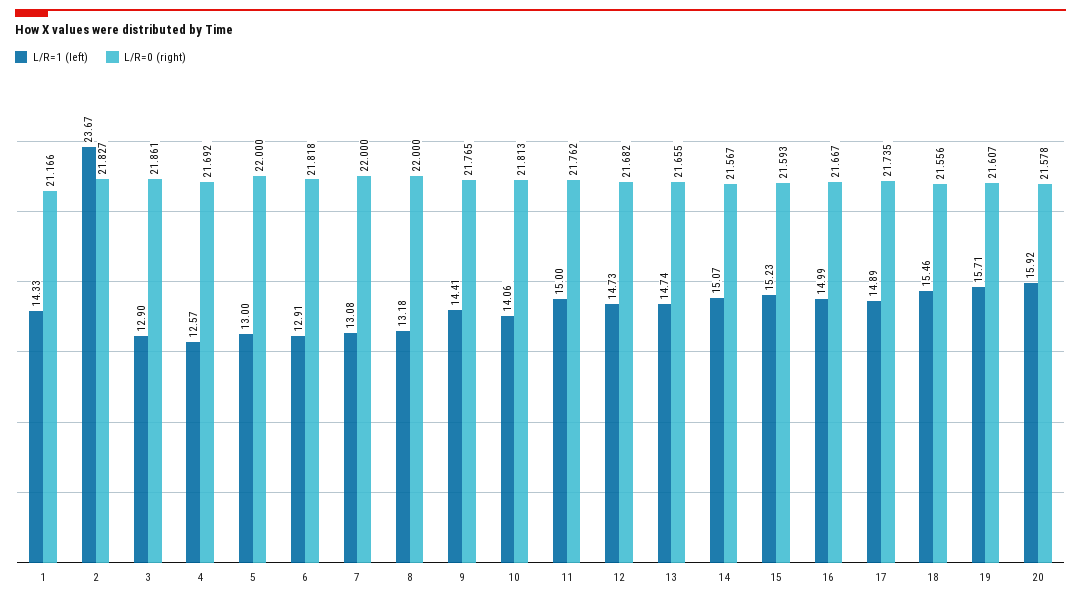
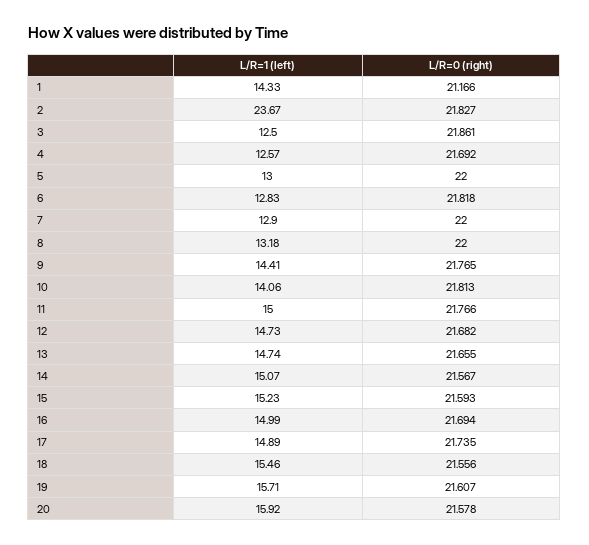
L/R=1 (left), 3: 12.9 -> 12.5
L/R=1 (left), 6: 12.91 -> 12.83
L/R=1 (left), 7: 13.08 -> 12.9
L/R=0 (right), 11: 21.762 -> 21.766
L/R=0 (right), 16: 21.667 -> 21.694

